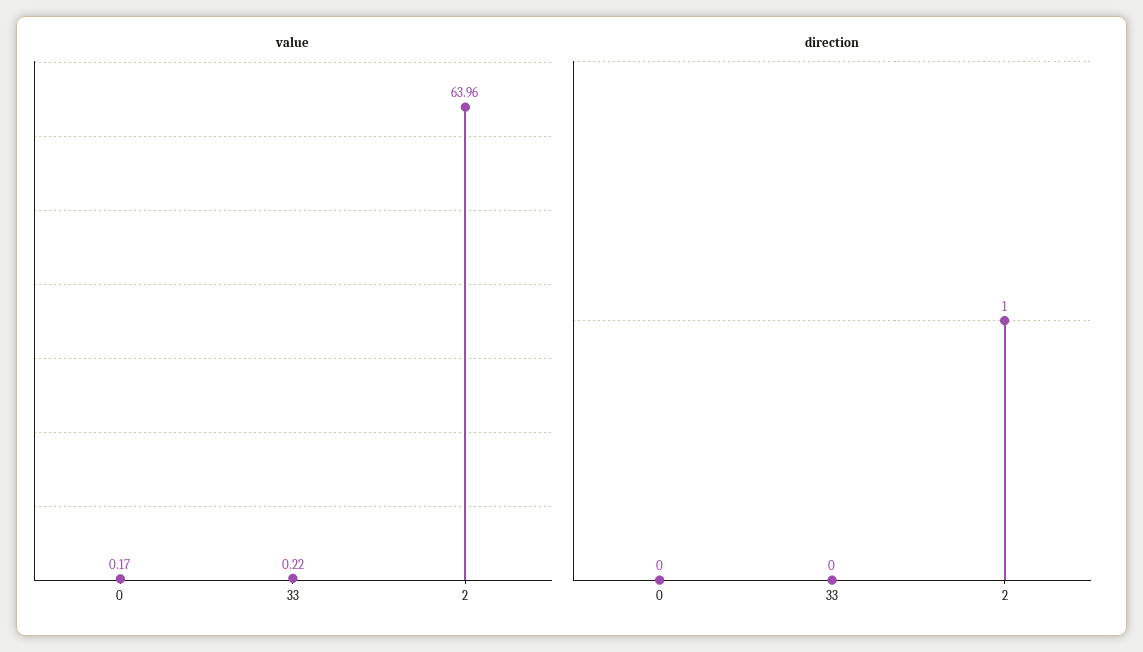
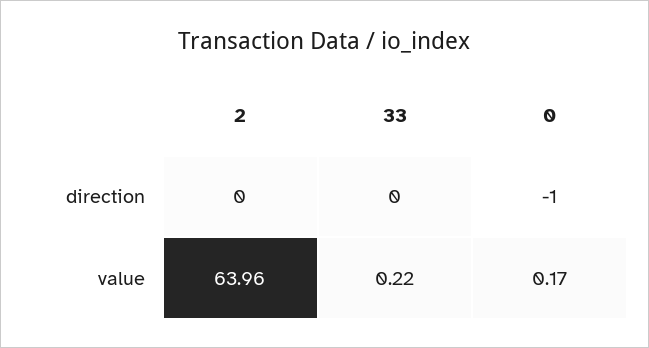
direction, 0: 0 -> -1
direction, 2: 1 -> 0

